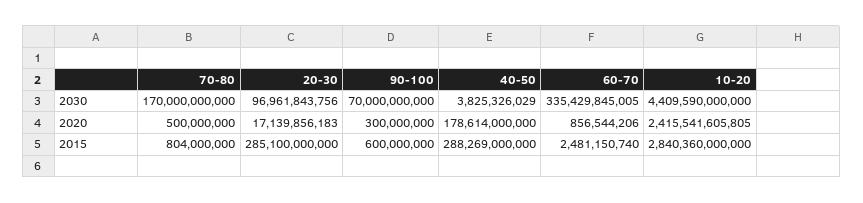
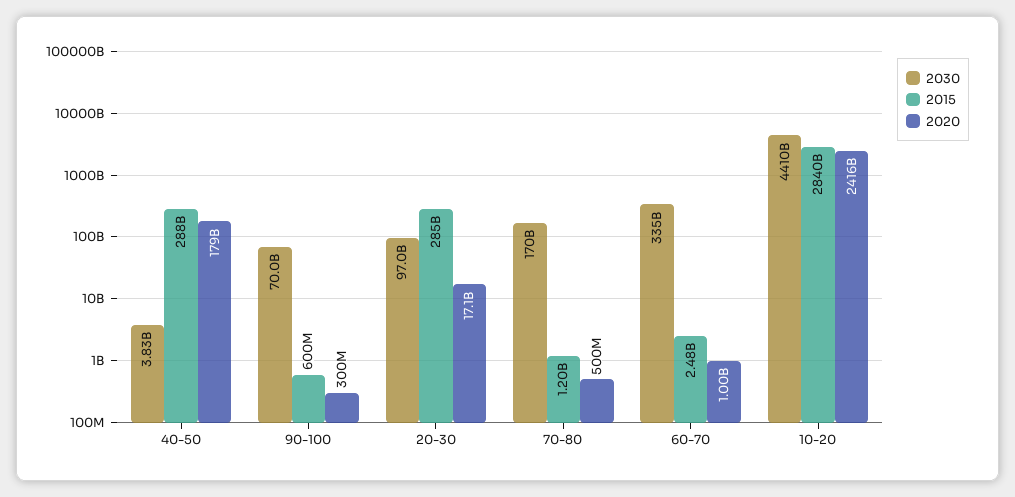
2020, 60-70: 856544206 -> 1000000000
2015, 70-80: 804000000 -> 1200000000

